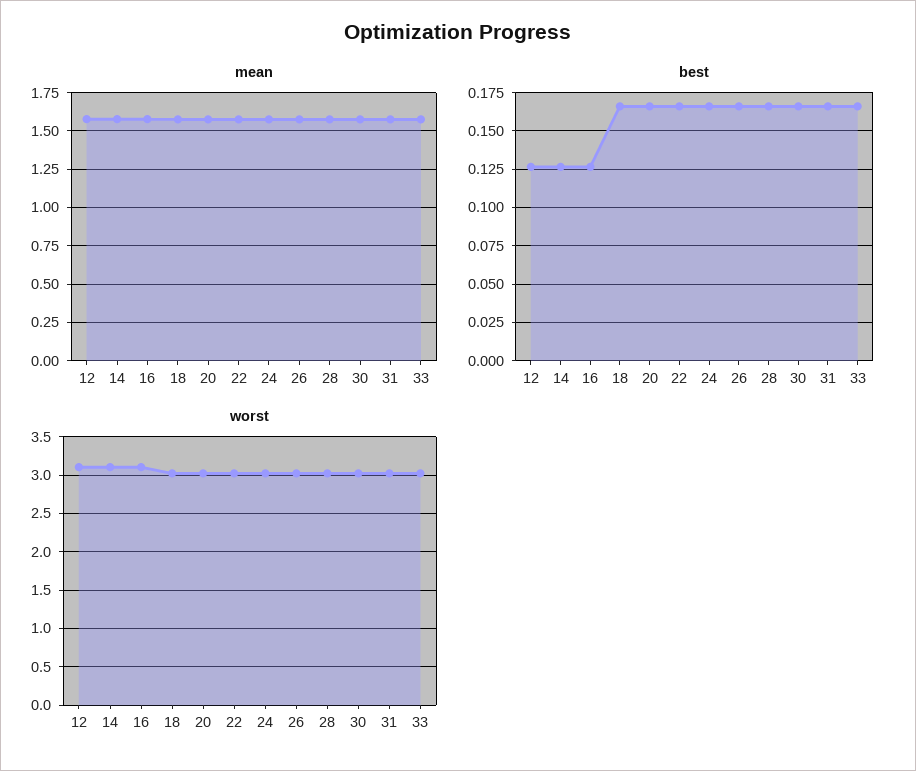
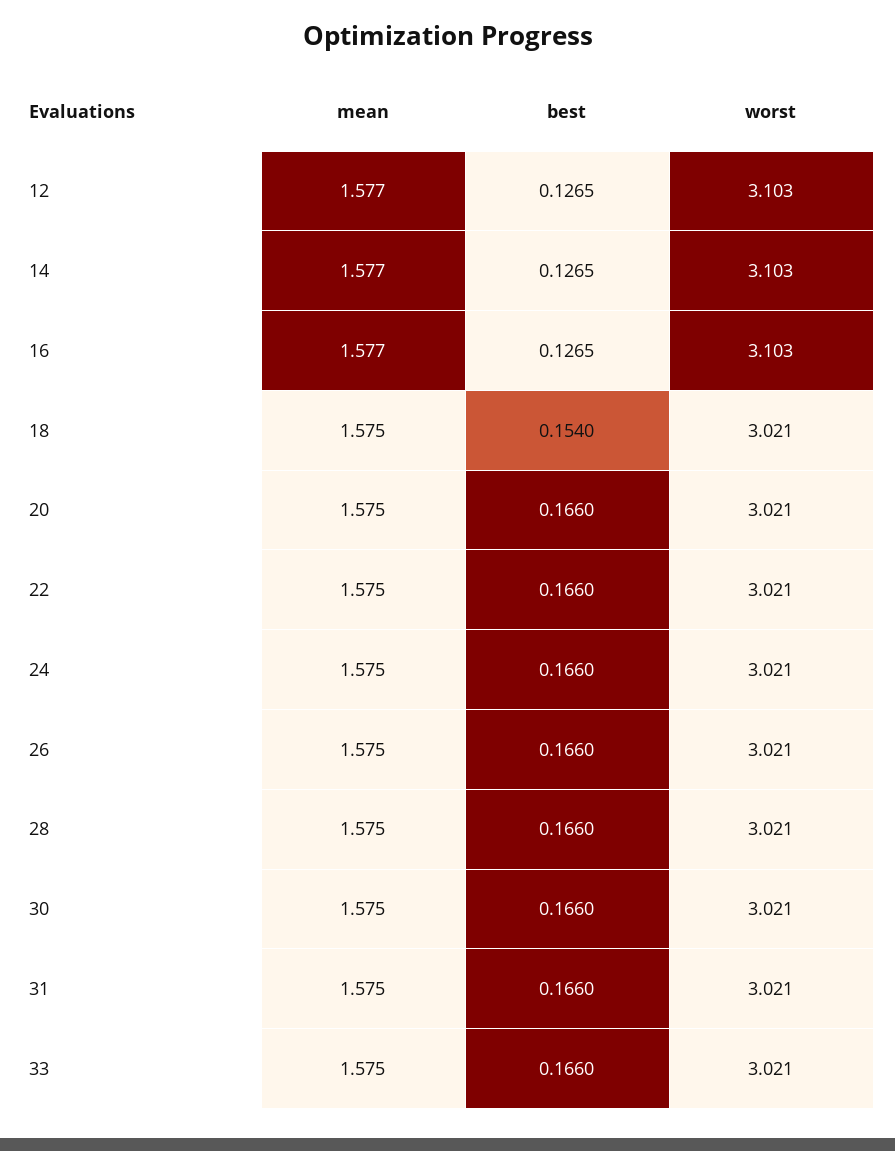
best, 18: 0.165 -> 0.154

